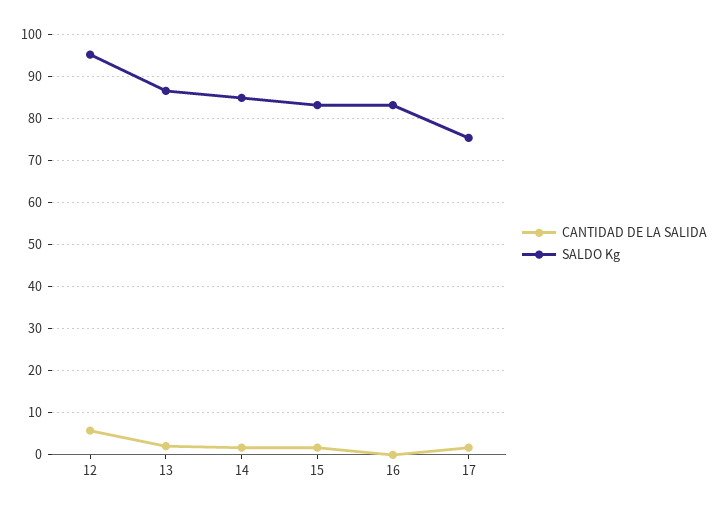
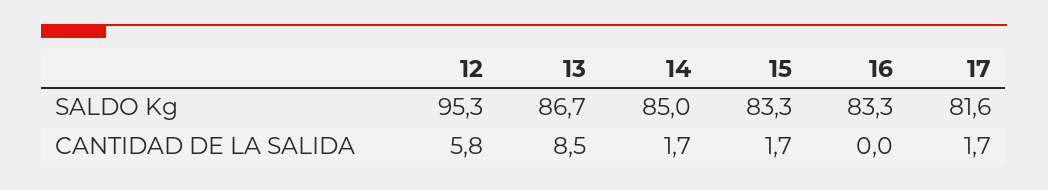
CANTIDAD DE LA SALIDA, 13: 2 -> 8.5
SALDO Kg, 17: 76 -> 81.6

